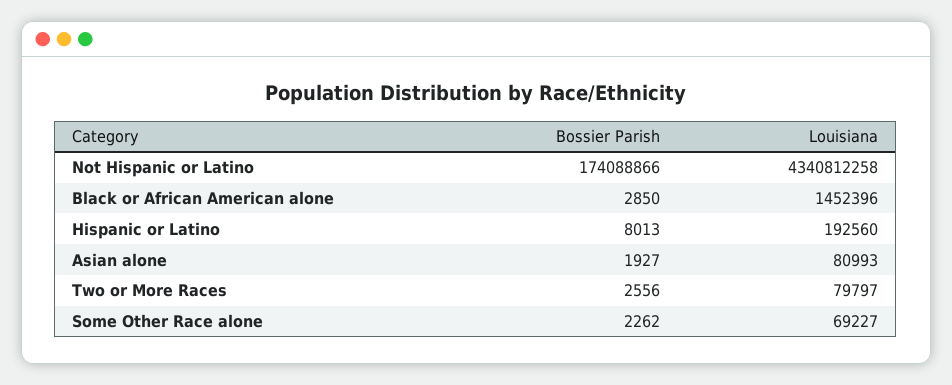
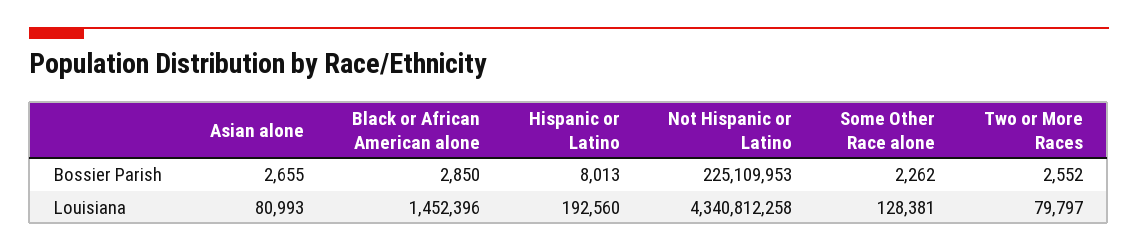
Bossier Parish, Not Hispanic or Latino: 174088866 -> 225109953
Bossier Parish, Asian alone: 1927 -> 2655
Bossier Parish, Two or More Races: 2556 -> 2552
Louisiana, Some Other Race alone: 69227 -> 128381

